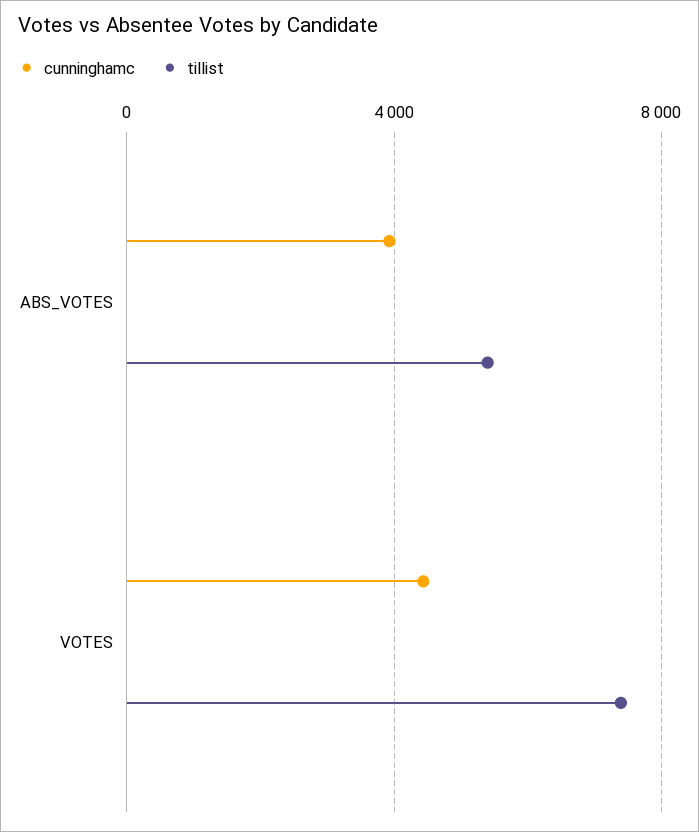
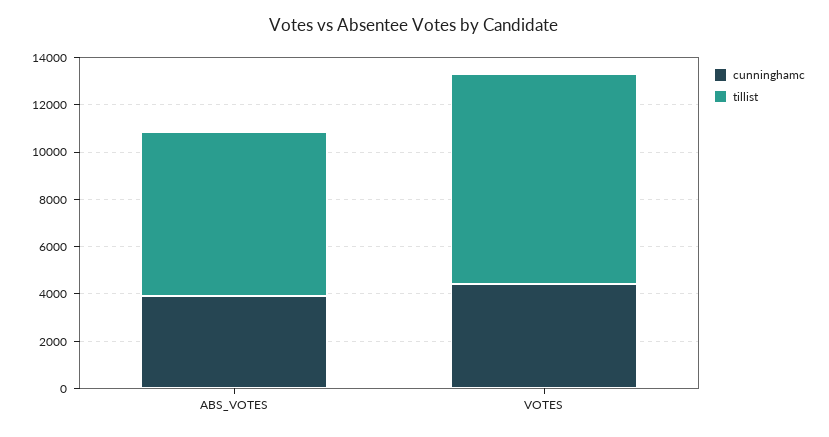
tillist, ABS_VOTES: 5500 -> 7000
tillist, VOTES: 7500 -> 9000

